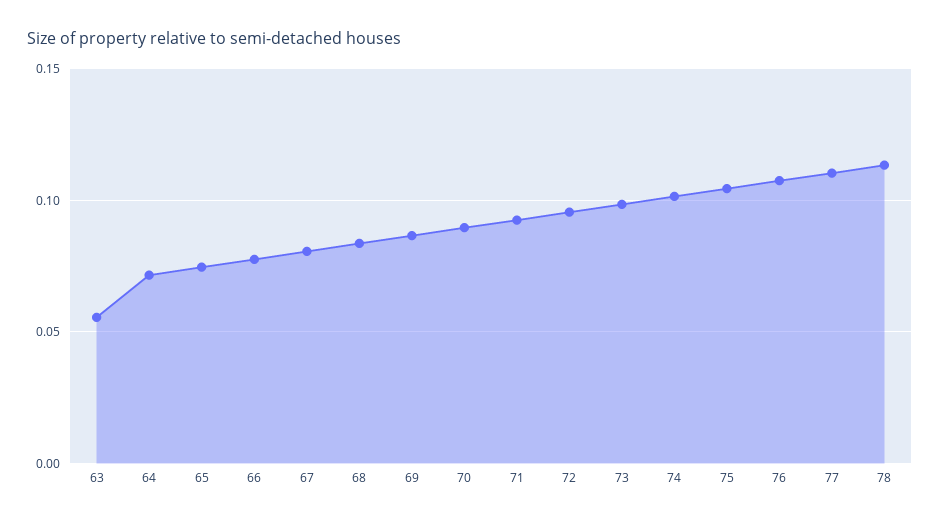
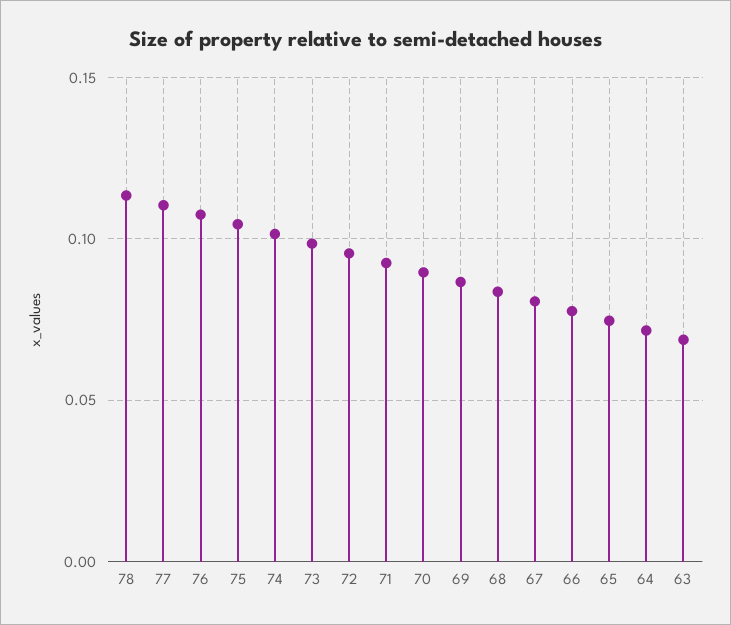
63: 0.055 -> 0.07

